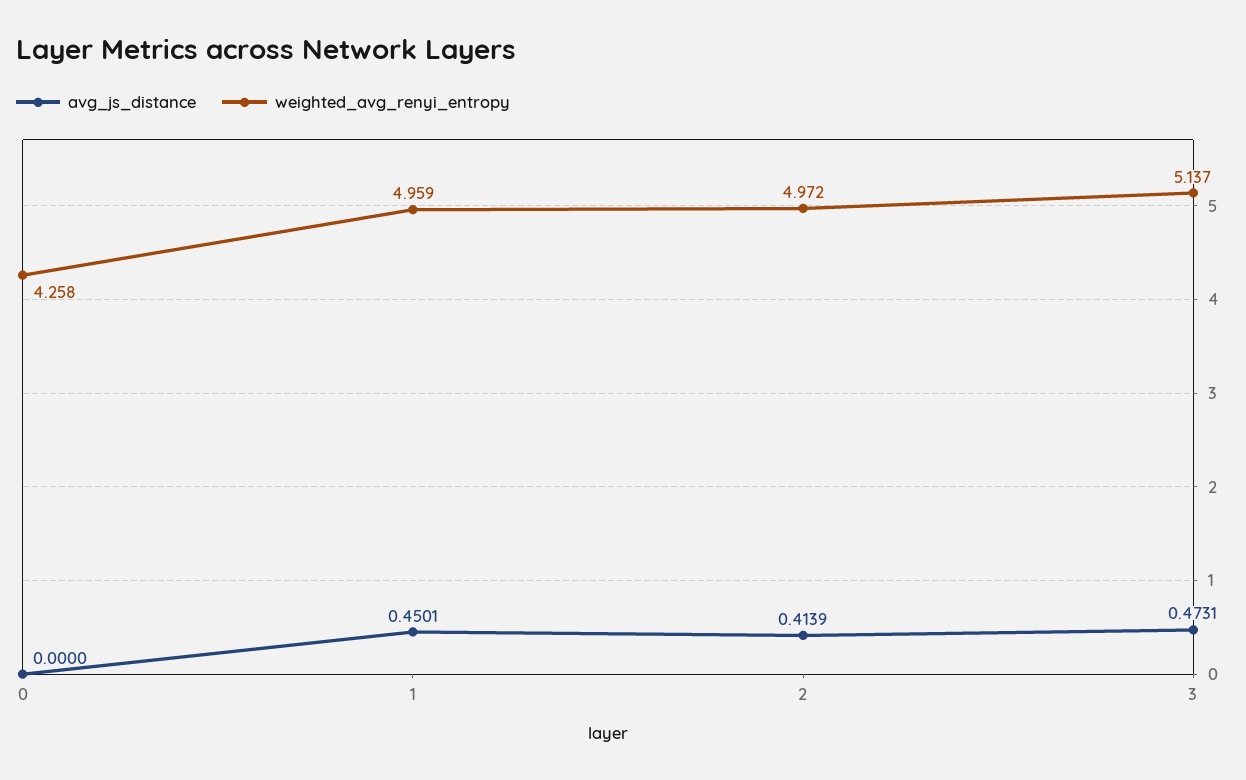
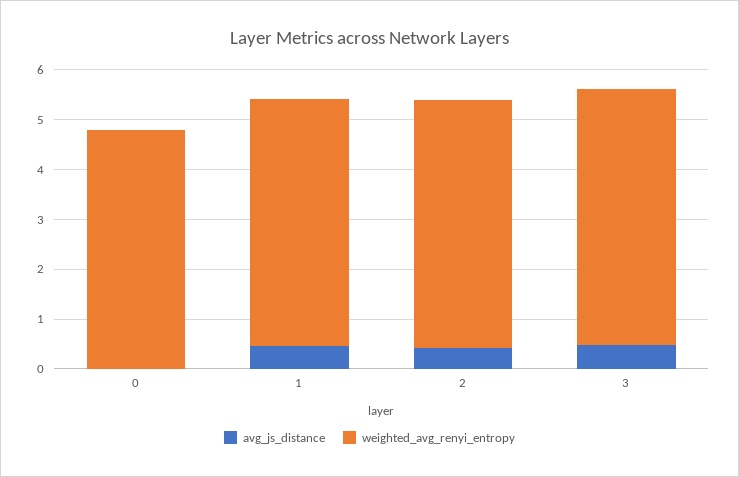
weighted_avg_renyi_entropy, 0: 4.258 -> 4.8

